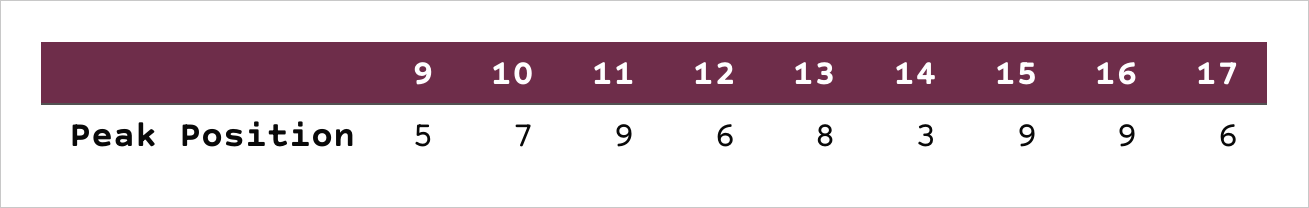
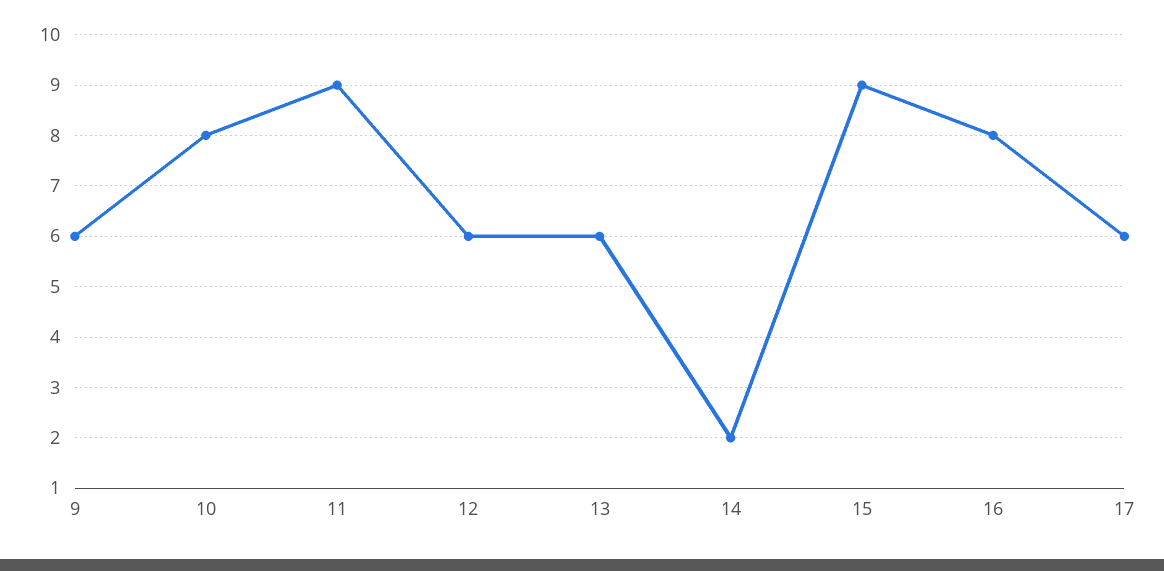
9: 5 -> 6
10: 7 -> 8
13: 8 -> 6
14: 3 -> 2
16: 9 -> 8

